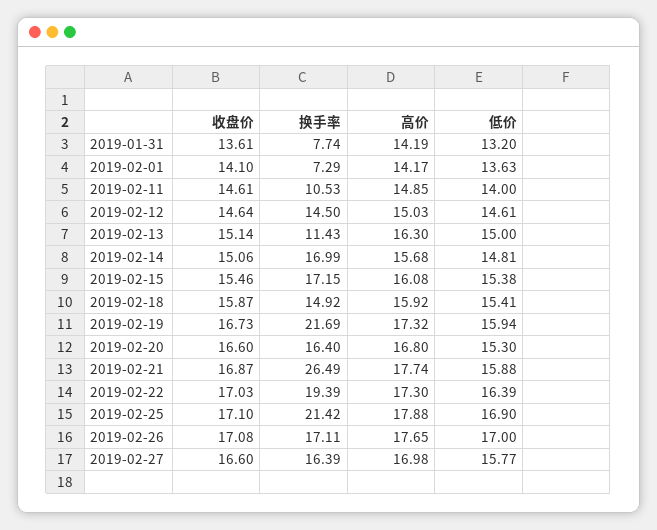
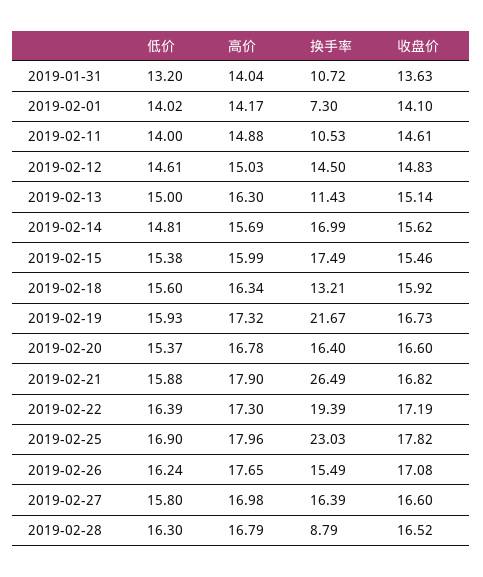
收盘价, 2019-01-31: 13.61 -> 13.63
换手率, 2019-01-31: 7.74 -> 10.72
高价, 2019-01-31: 14.19 -> 14.04
换手率, 2019-02-01: 7.29 -> 7.3
低价, 2019-02-01: 13.63 -> 14.02
高价, 2019-02-11: 14.85 -> 14.88
收盘价, 2019-02-12: 14.64 -> 14.83
收盘价, 2019-02-14: 15.06 -> 15.62
高价, 2019-02-14: 15.68 -> 15.69
换手率, 2019-02-15: 17.15 -> 17.49
高价, 2019-02-15: 16.08 -> 15.99
收盘价, 2019-02-18: 15.87 -> 15.92
换手率, 2019-02-18: 14.92 -> 13.21
高价, 2019-02-18: 15.92 -> 16.34
低价, 2019-02-18: 15.41 -> 15.6
换手率, 2019-02-19: 21.69 -> 21.67
低价, 2019-02-19: 15.94 -> 15.93
高价, 2019-02-20: 16.8 -> 16.78
低价, 2019-02-20: 15.3 -> 15.37
收盘价, 2019-02-21: 16.87 -> 16.82
高价, 2019-02-21: 17.74 -> 17.9
收盘价, 2019-02-22: 17.03 -> 17.19
收盘价, 2019-02-25: 17.1 -> 17.82
换手率, 2019-02-25: 21.42 -> 23.03
高价, 2019-02-25: 17.88 -> 17.96
换手率, 2019-02-26: 17.11 -> 15.49
低价, 2019-02-26: 17 -> 16.24
低价, 2019-02-27: 15.77 -> 15.8
低价, 2019-02-28: none -> 16.3
高价, 2019-02-28: none -> 16.79
换手率, 2019-02-28: none -> 8.79
收盘价, 2019-02-28: none -> 16.52

